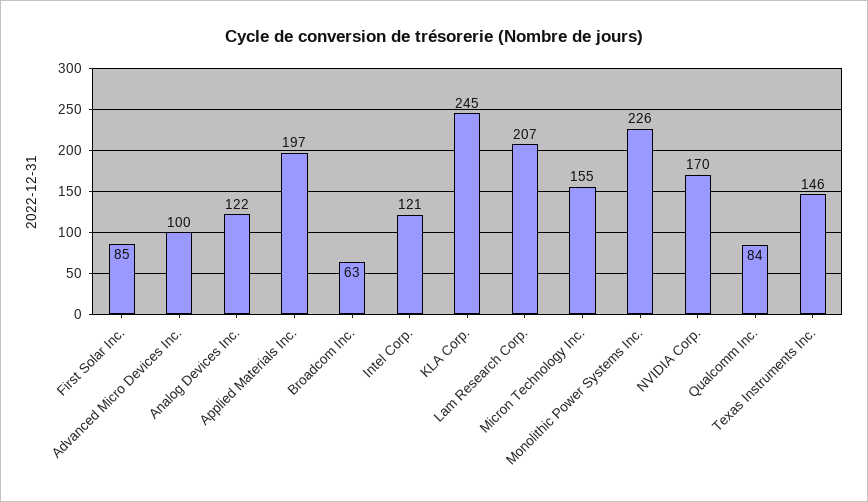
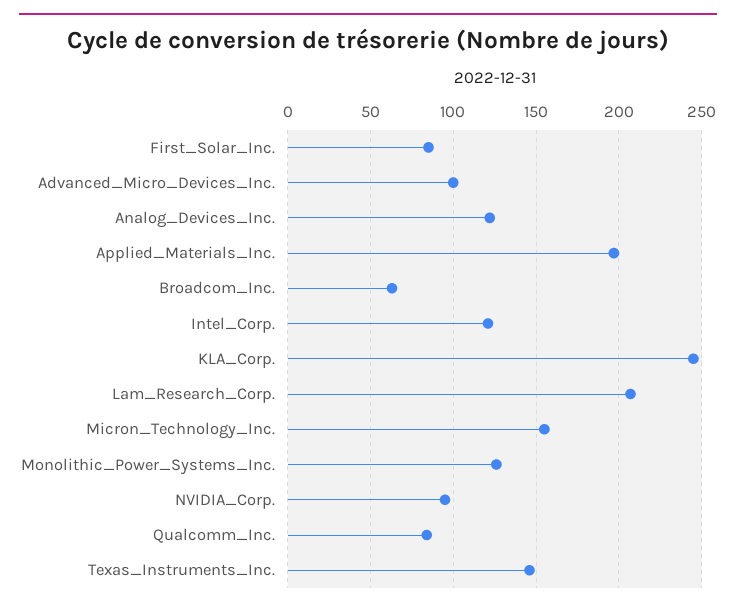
Monolithic Power Systems Inc.: 226 -> 125
NVIDIA Corp.: 170 -> 95

